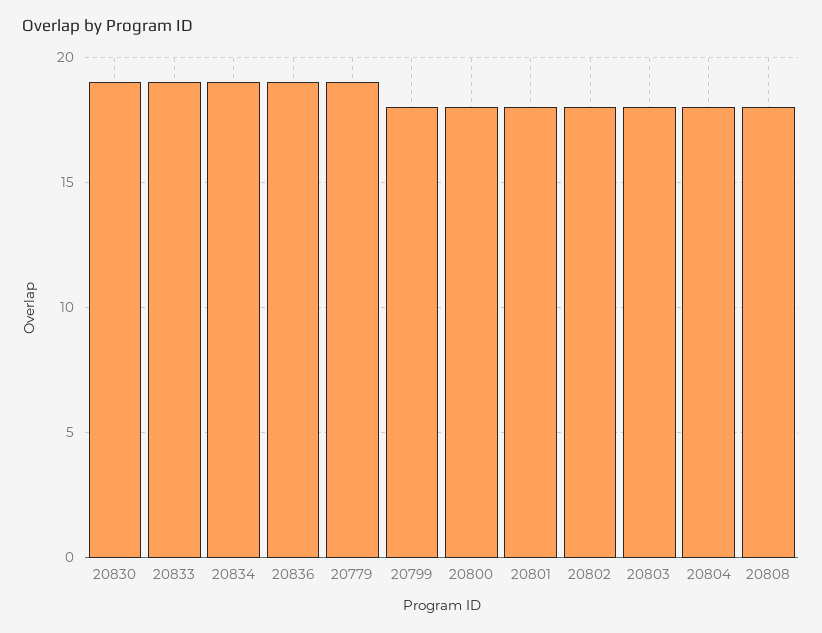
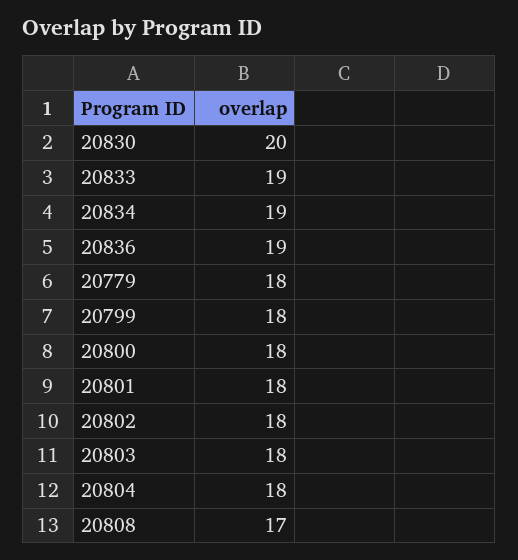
20830: 19 -> 20
20779: 19 -> 18
20808: 18 -> 17

